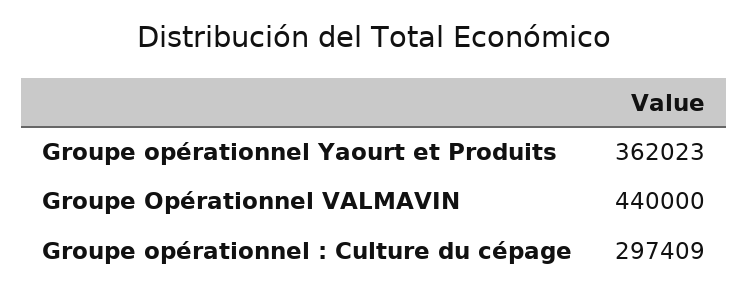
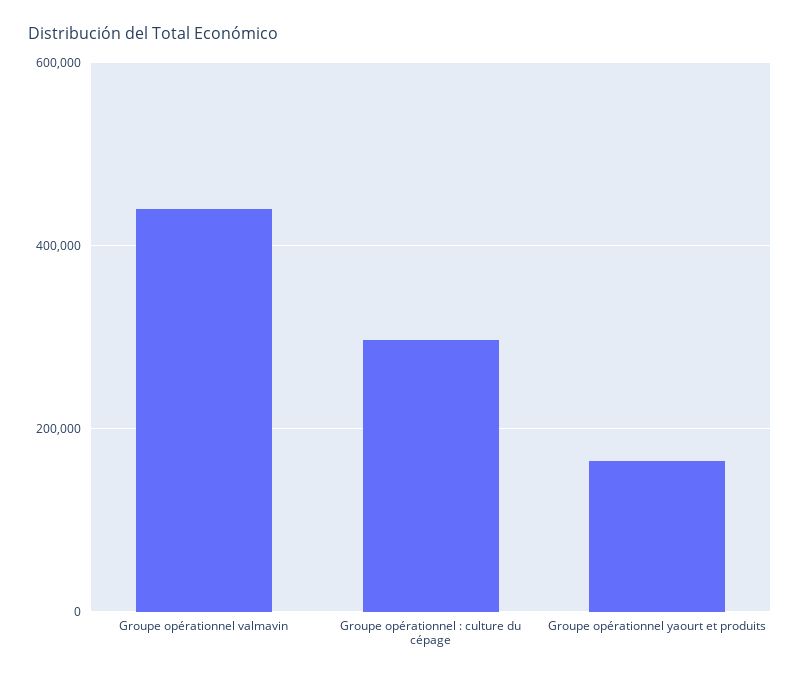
Groupe opérationnel Yaourt et Produits: 362023 -> 160000

